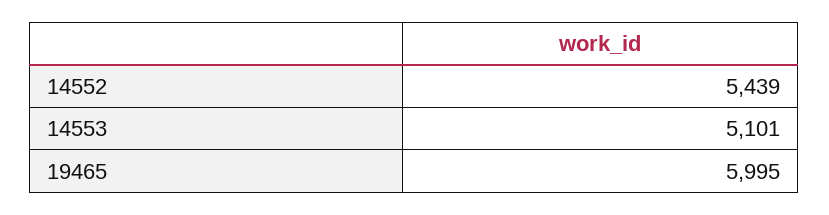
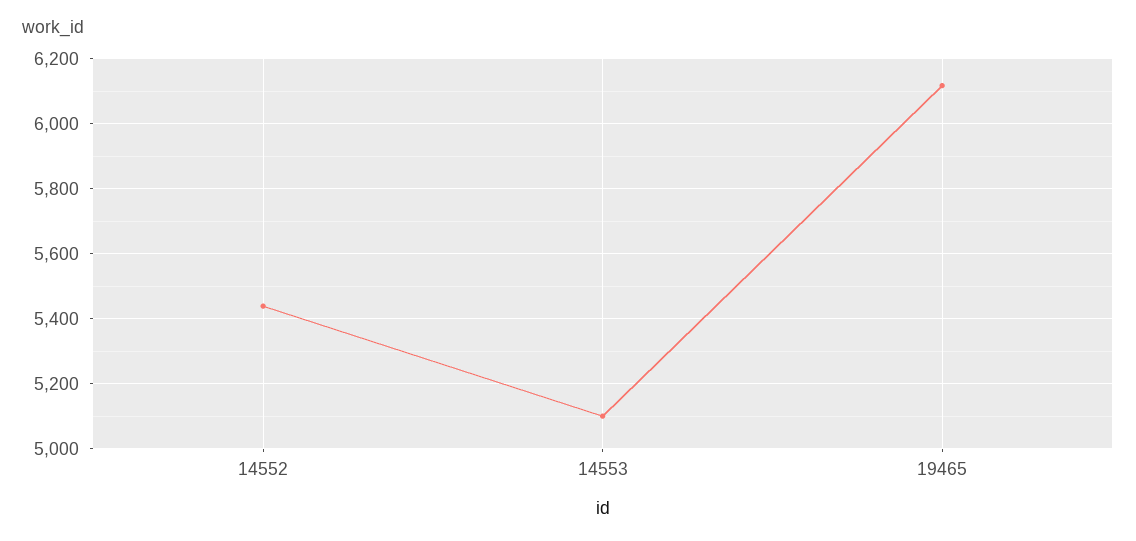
19465: 5995 -> 6120

